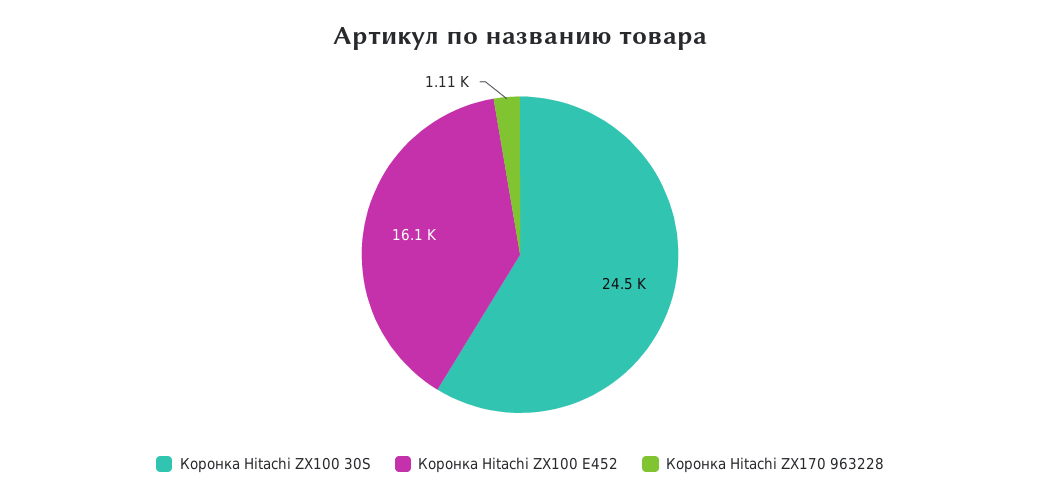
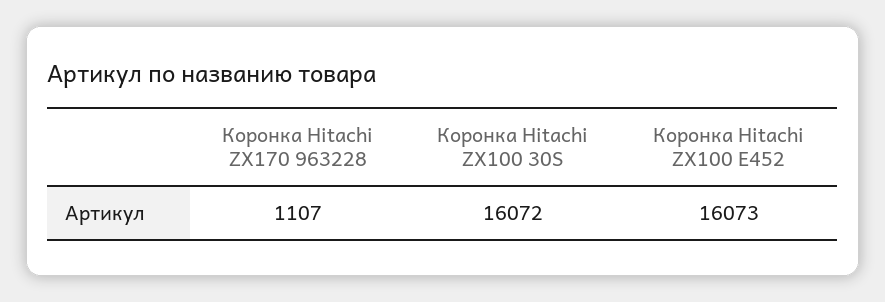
Коронка Hitachi ZX100 30S: 24500 -> 16072

